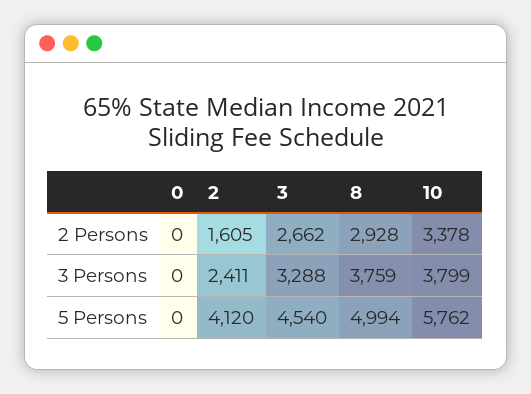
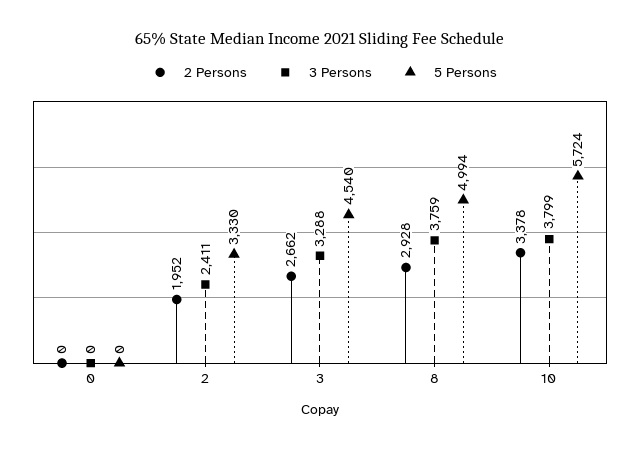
2 Persons, 2: 1605 -> 1952
5 Persons, 2: 4120 -> 3330
5 Persons, 10: 5762 -> 5724

